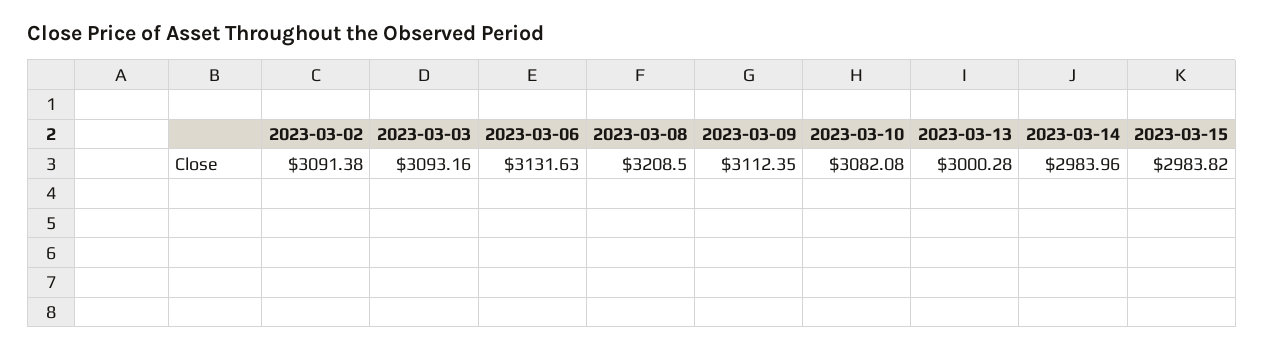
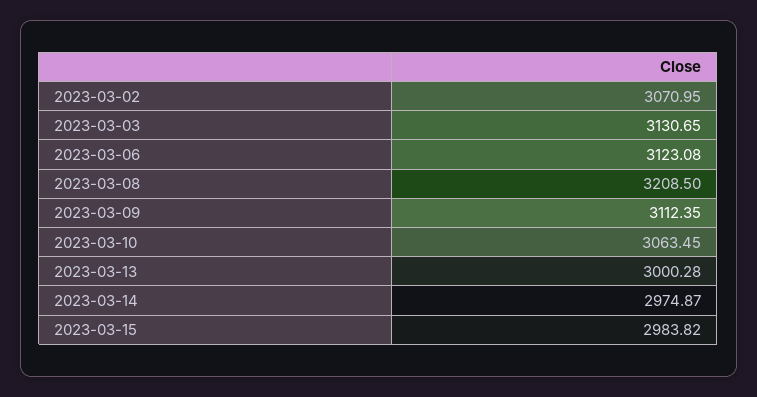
2023-03-02: 3091.38 -> 3070.95
2023-03-03: 3093.16 -> 3130.65
2023-03-06: 3131.63 -> 3123.08
2023-03-10: 3082.08 -> 3063.45
2023-03-14: 2983.96 -> 2974.87

